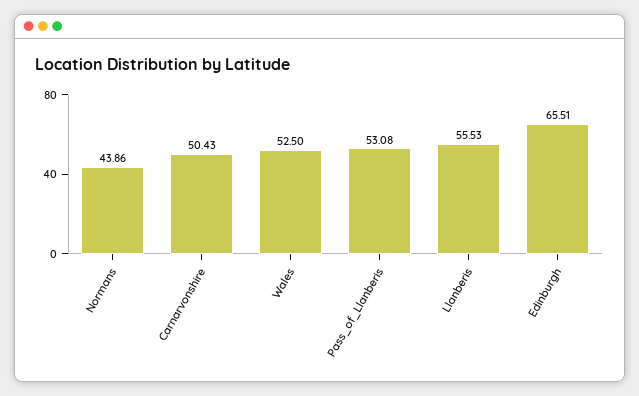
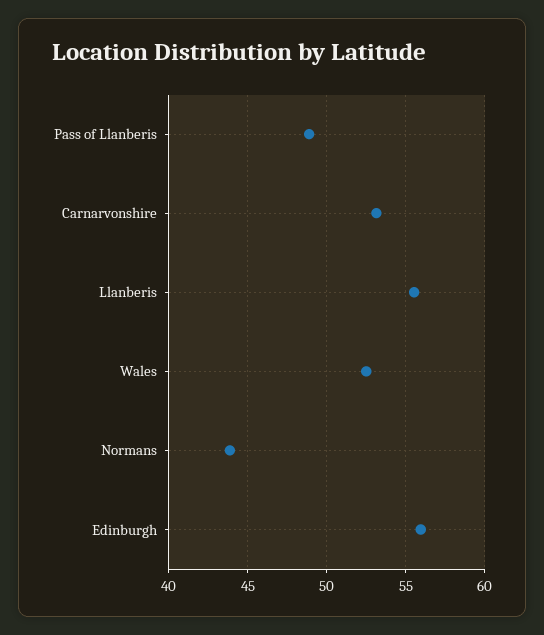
Carnarvonshire: 50.43 -> 53
Pass_of_Llanberis: 53.08 -> 49
Edinburgh: 65.51 -> 56

